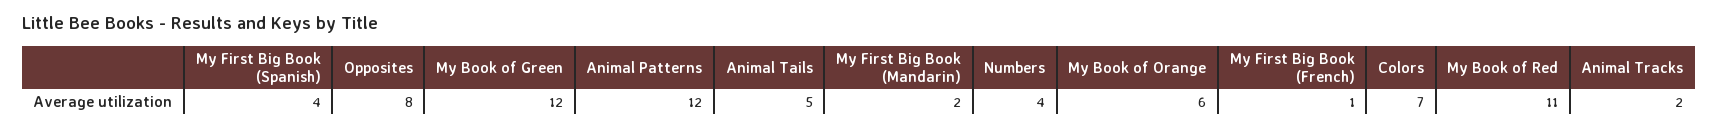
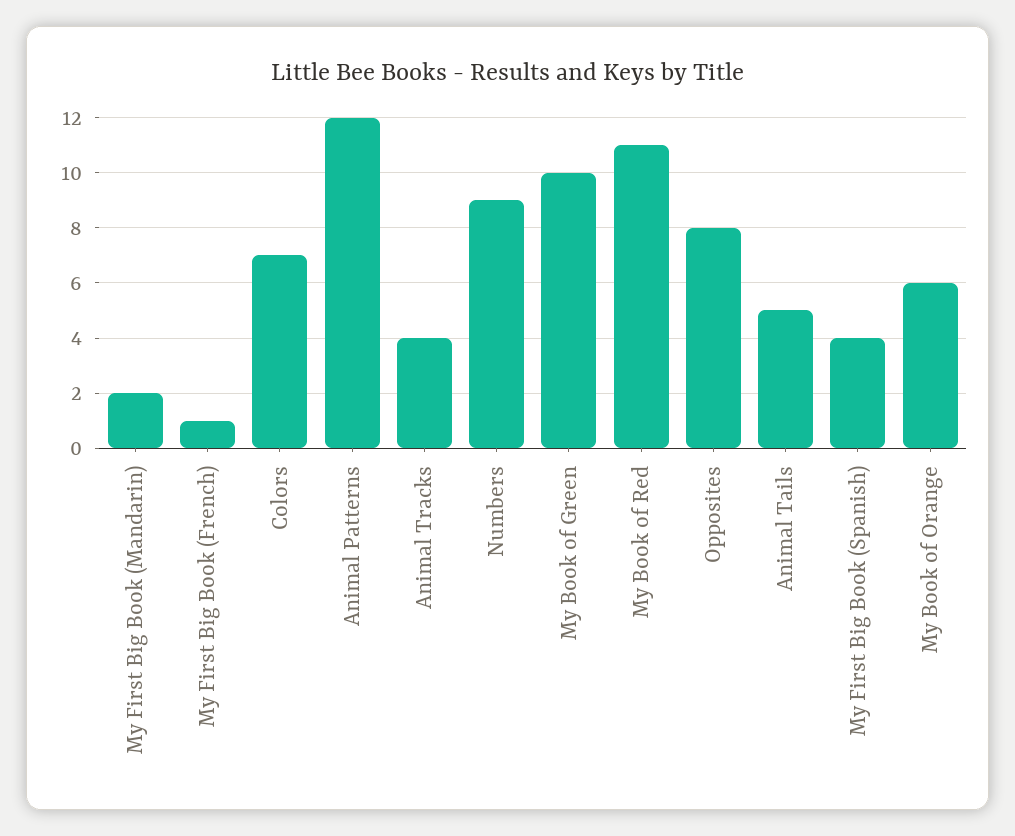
My Book of Green: 12 -> 10
Numbers: 4 -> 9
Animal Tracks: 2 -> 4

